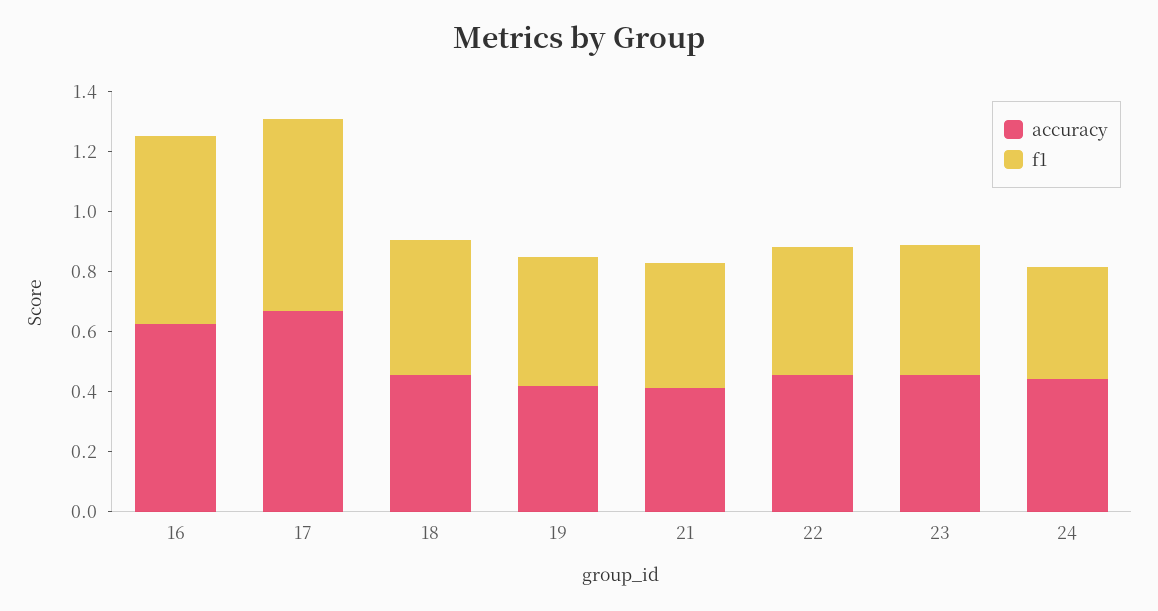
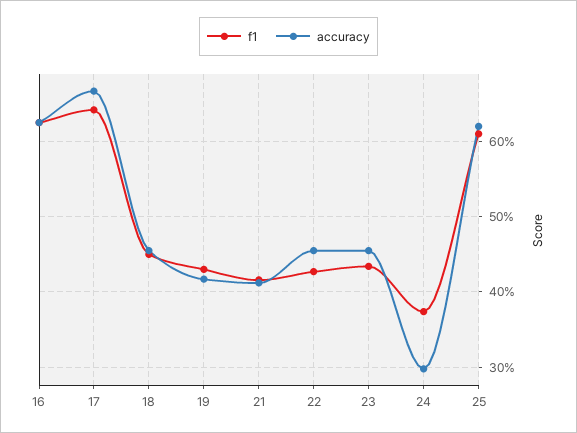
accuracy, 24: 0.45 -> 0.3
f1, 25: none -> 0.61
accuracy, 25: none -> 0.62

